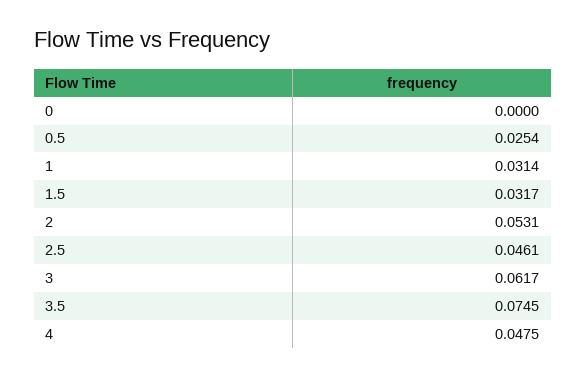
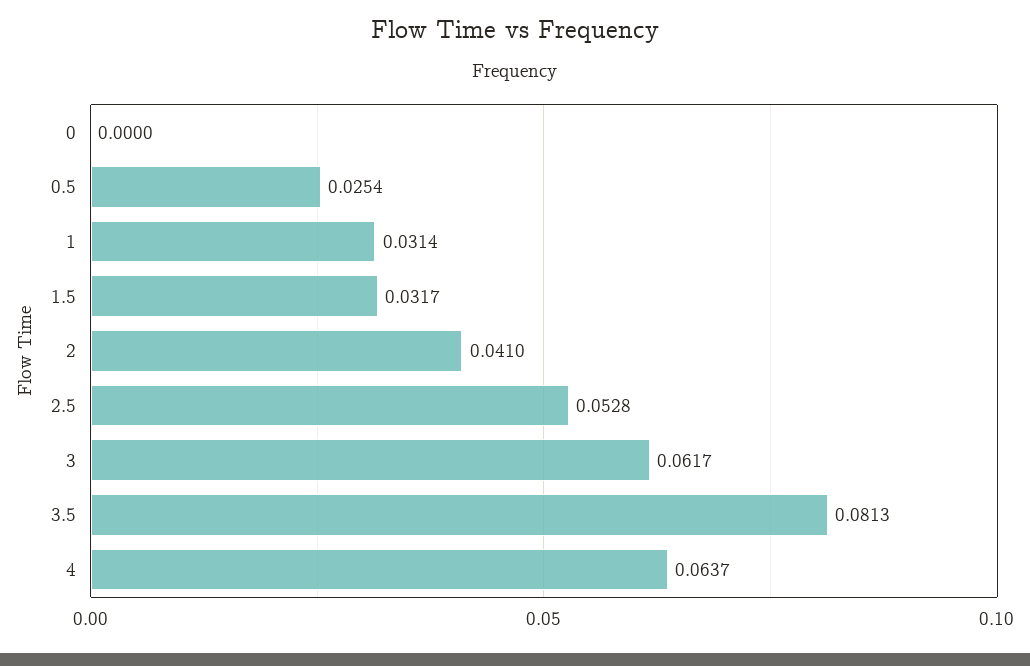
2: 0.0531 -> 0.041
2.5: 0.0461 -> 0.0528
3.5: 0.0745 -> 0.0813
4: 0.0475 -> 0.0637

